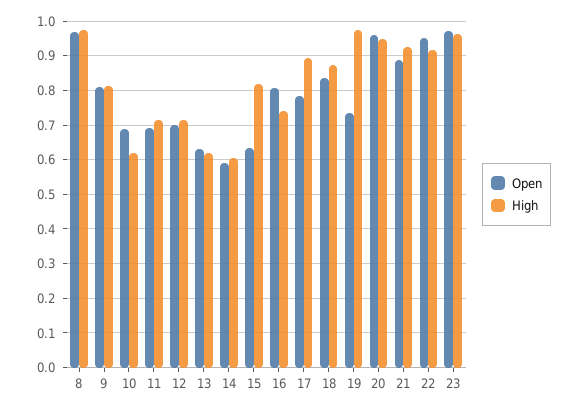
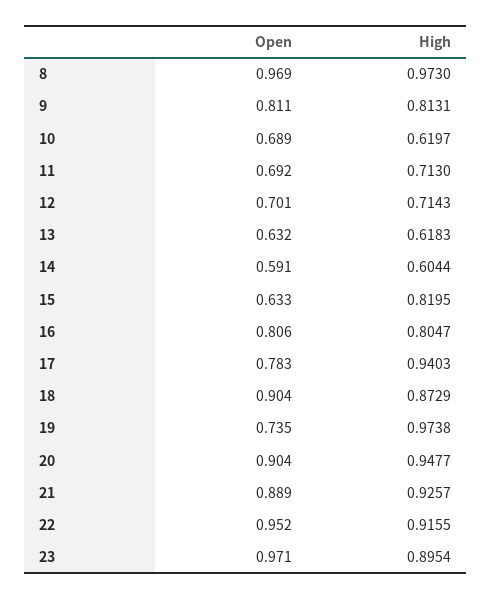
High, 16: 0.74 -> 0.8047
High, 17: 0.9 -> 0.9403
Open, 18: 0.84 -> 0.904
Open, 20: 0.96 -> 0.904
High, 23: 0.96 -> 0.8954

